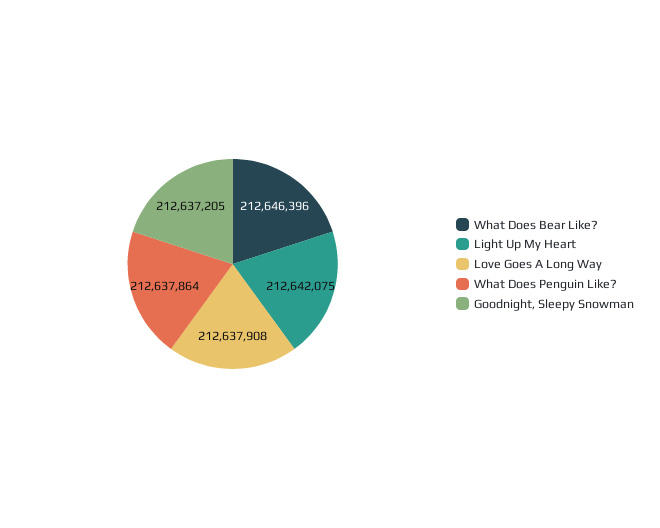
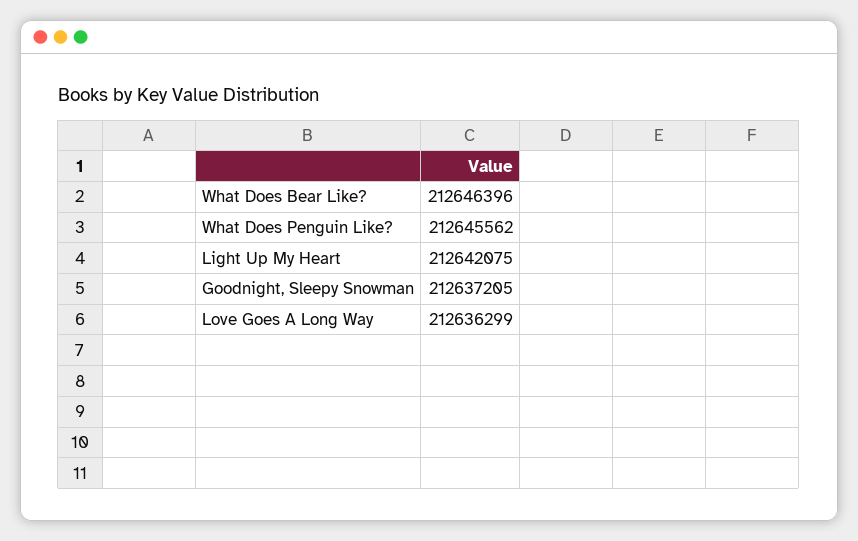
Love Goes A Long Way: 212637908 -> 212636299
What Does Penguin Like?: 212637864 -> 212645562

